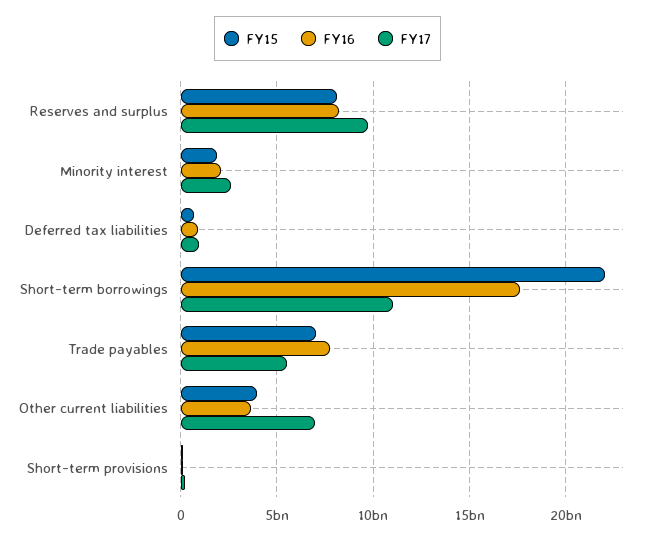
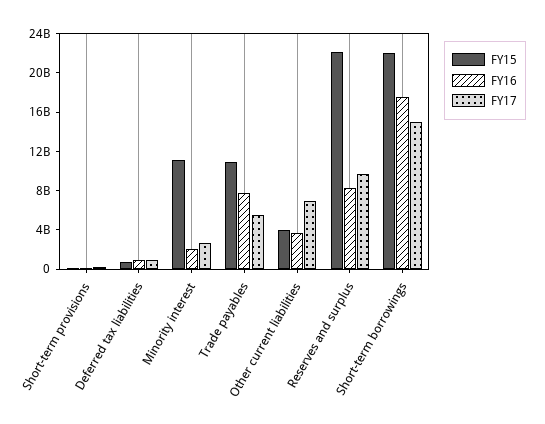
FY15, Reserves and surplus: 8000000000 -> 22000000000
FY15, Minority interest: 2000000000 -> 11000000000
FY17, Short-term borrowings: 11000000000 -> 15000000000
FY15, Trade payables: 7000000000 -> 11000000000

